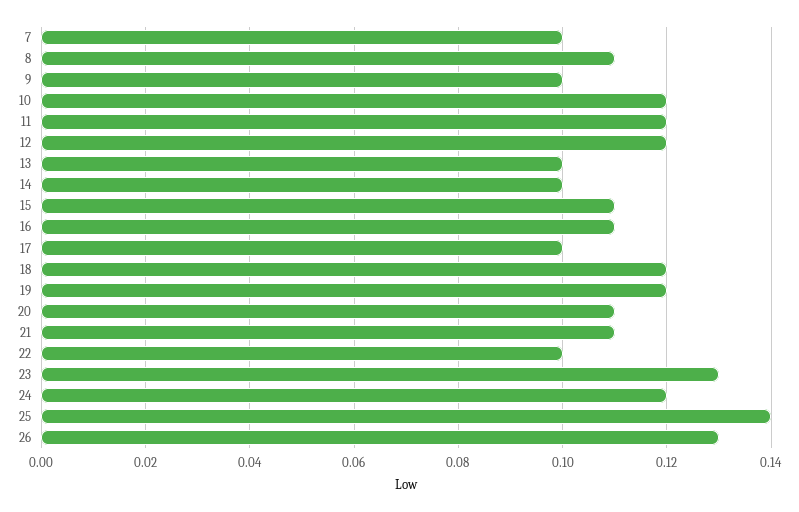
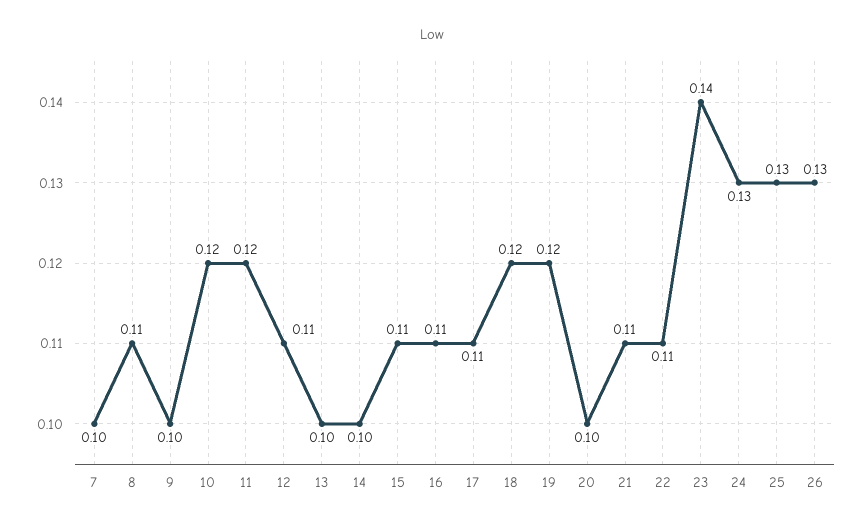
12: 0.12 -> 0.11
17: 0.1 -> 0.11
20: 0.11 -> 0.1
22: 0.1 -> 0.11
23: 0.13 -> 0.14
24: 0.12 -> 0.13
25: 0.14 -> 0.13

